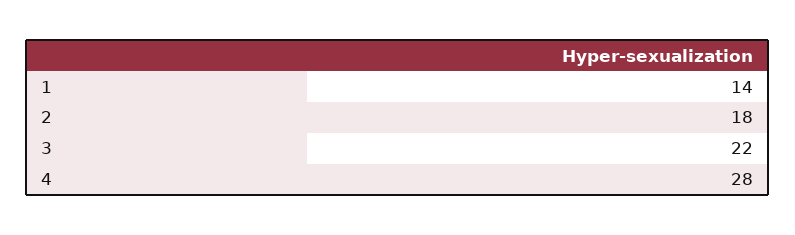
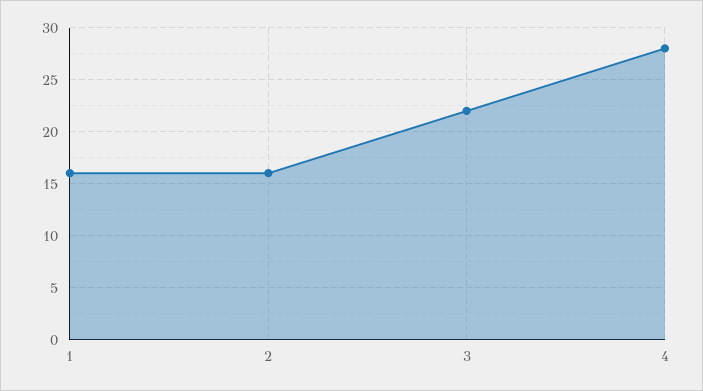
1: 14 -> 16
2: 18 -> 16

